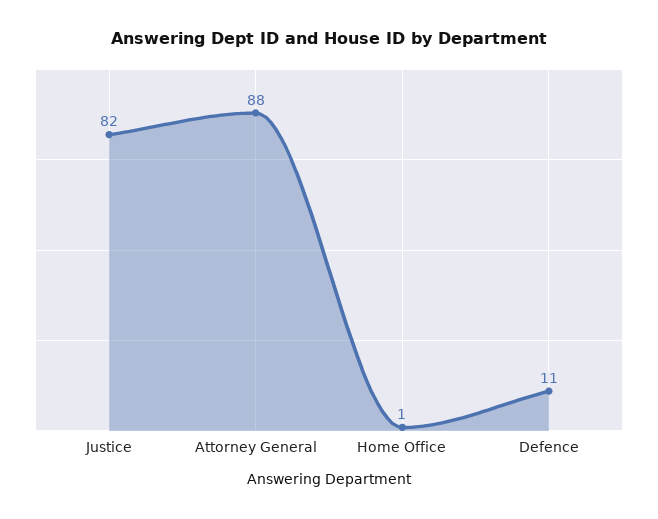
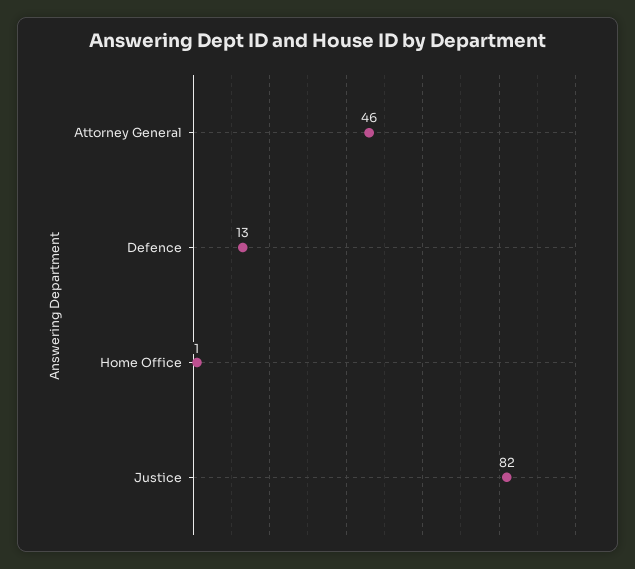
Attorney General: 88 -> 46
Defence: 11 -> 13

